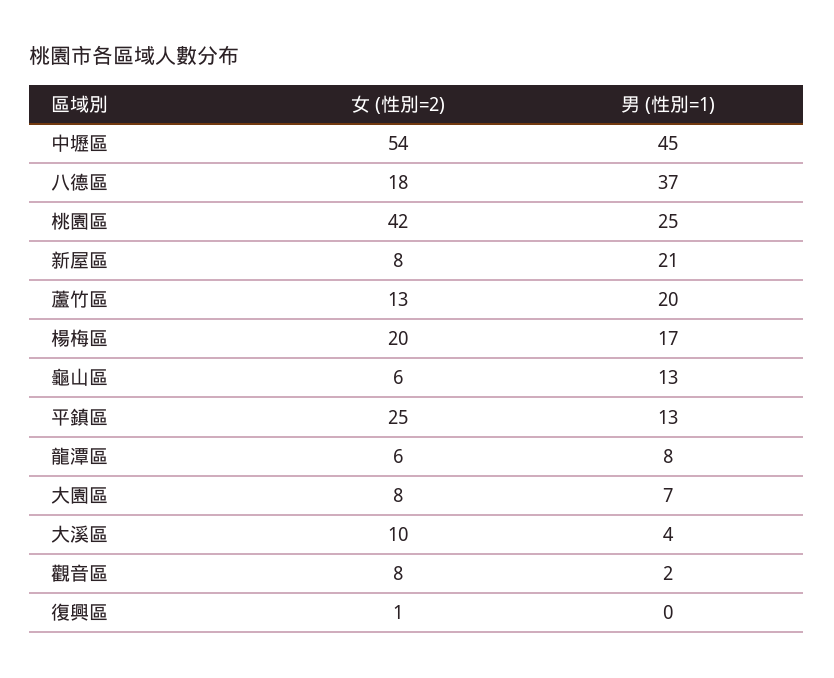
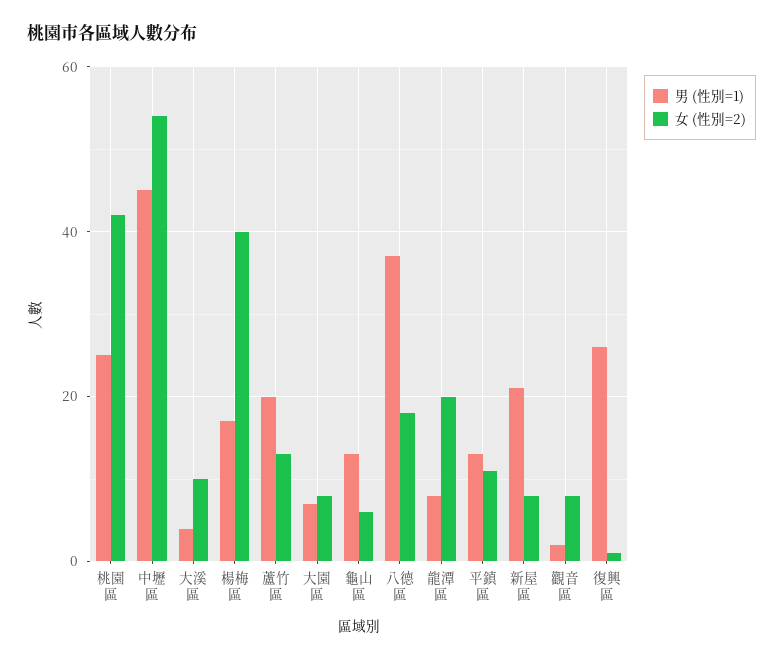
女 (性別=2), 楊梅區: 20 -> 40
女 (性別=2), 平鎮區: 25 -> 10
女 (性別=2), 龍潭區: 6 -> 20
男 (性別=1), 復興區: 0 -> 25

